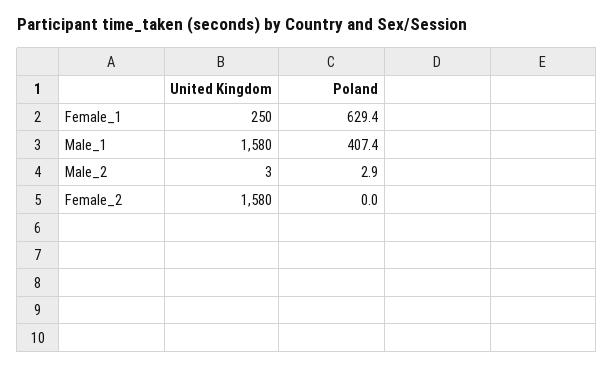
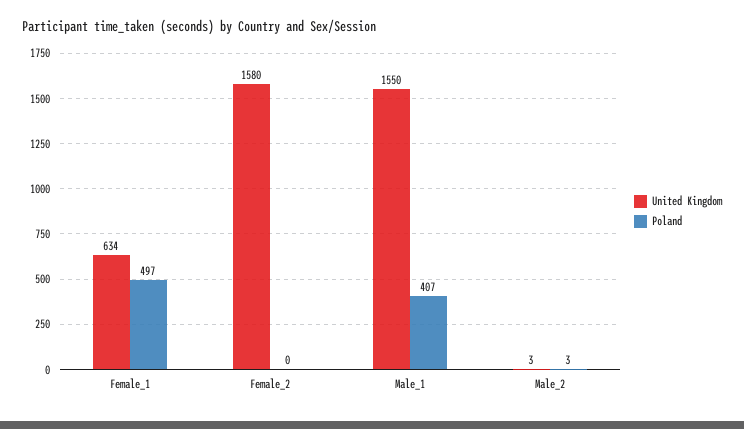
United Kingdom, Female_1: 250 -> 634
Poland, Female_1: 629.4 -> 497
United Kingdom, Male_1: 1580 -> 1550

